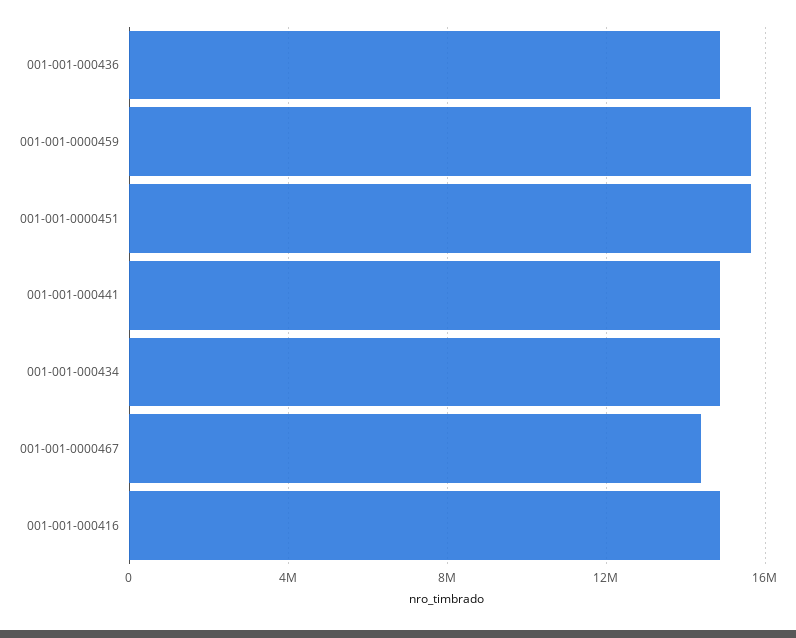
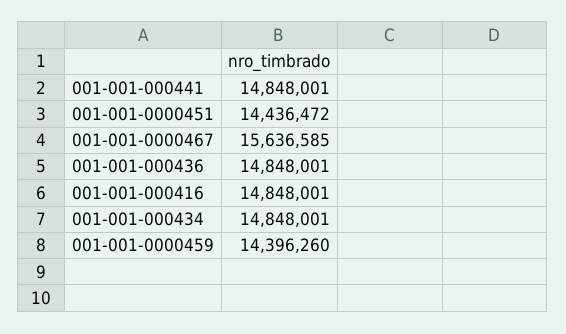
001-001-0000459: 15500000 -> 14396260
001-001-0000451: 15500000 -> 14436472
001-001-0000467: 14500000 -> 15636585

